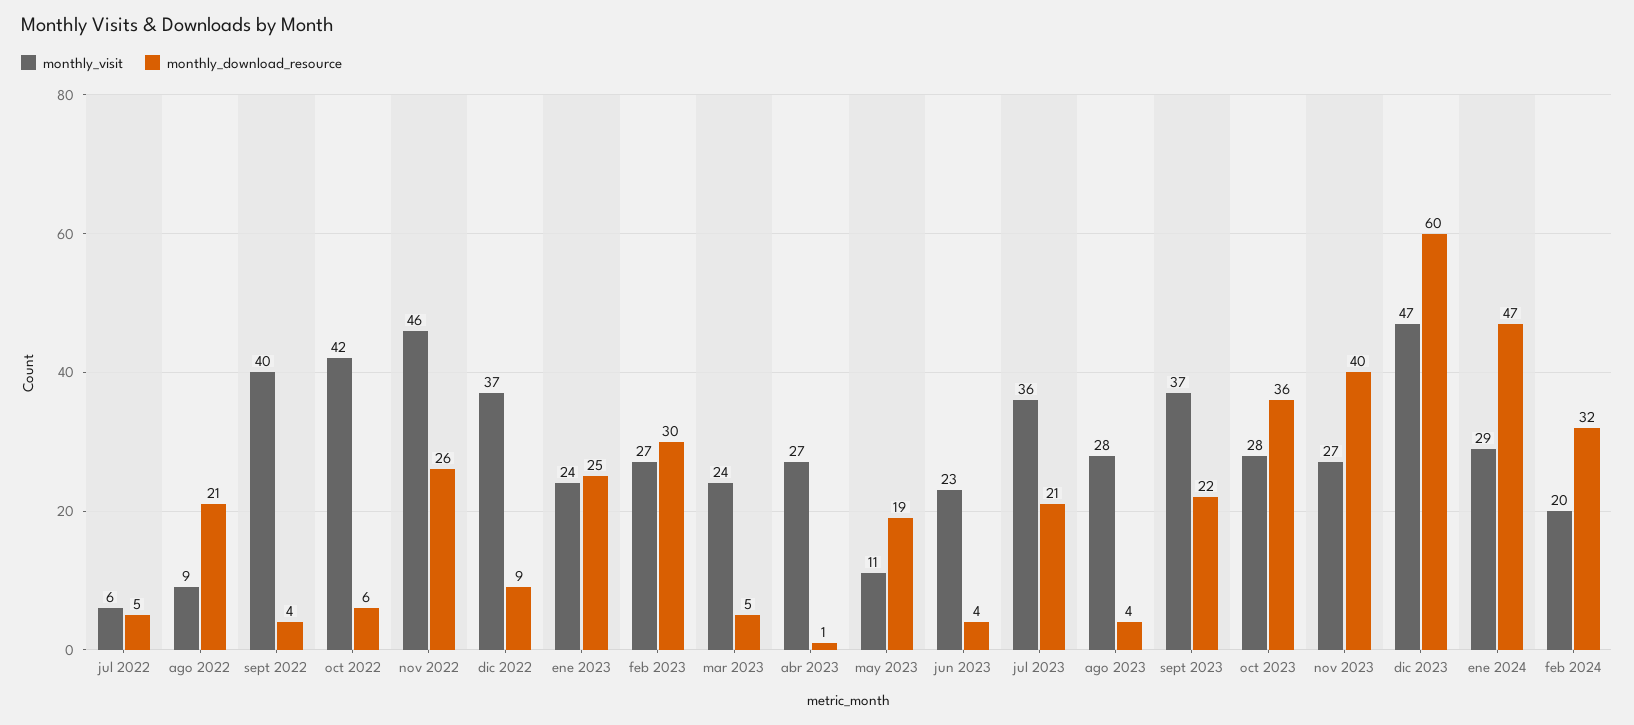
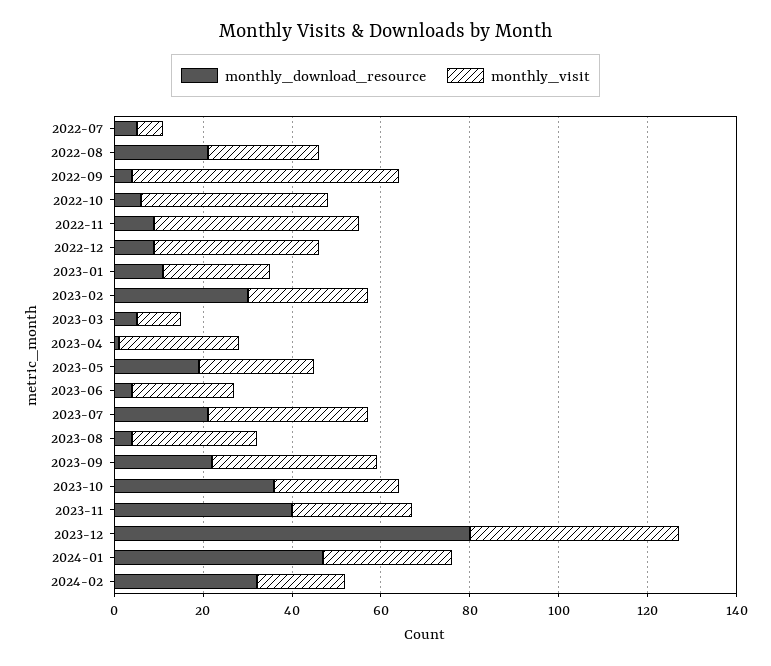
monthly_visit, ago 2022: 9 -> 25
monthly_visit, sept 2022: 40 -> 60
monthly_download_resource, nov 2022: 26 -> 10
monthly_download_resource, ene 2023: 25 -> 10
monthly_visit, mar 2023: 24 -> 10
monthly_visit, may 2023: 11 -> 25
monthly_download_resource, dic 2023: 60 -> 80

